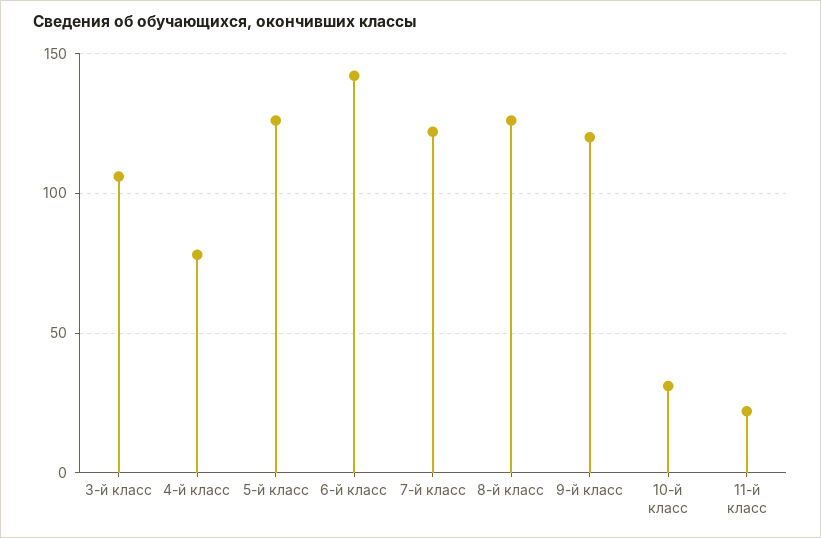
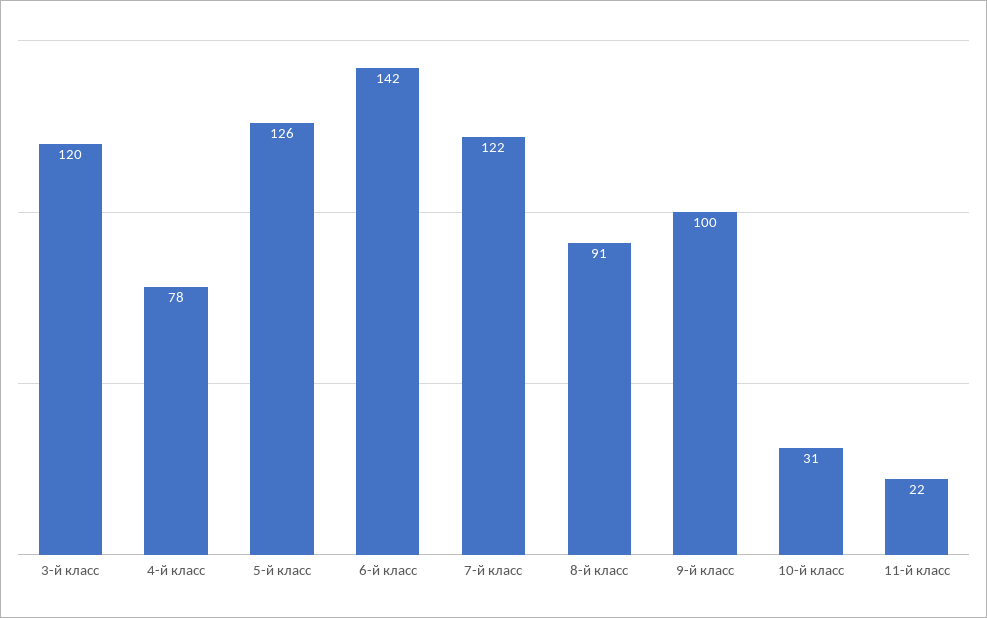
3-й класс: 105 -> 120
8-й класс: 125 -> 91
9-й класс: 120 -> 100

